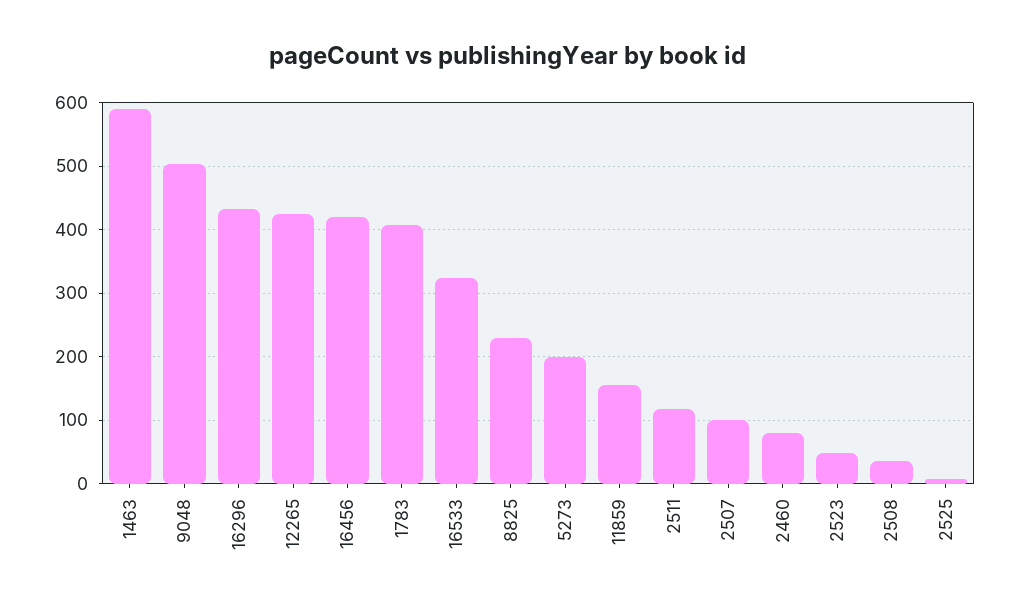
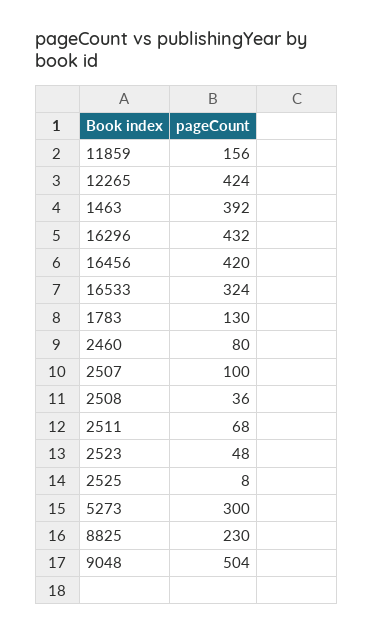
1463: 590 -> 392
1783: 410 -> 130
5273: 200 -> 300
2511: 120 -> 68

